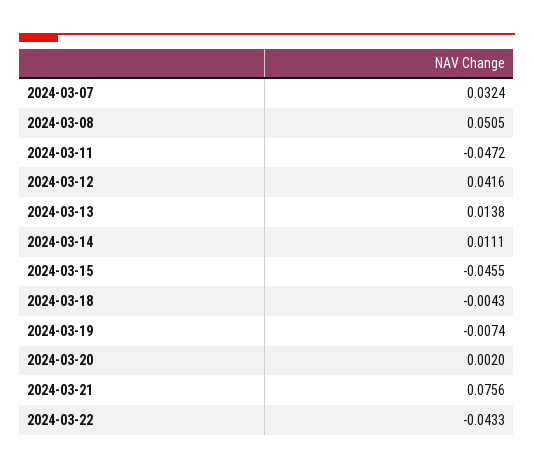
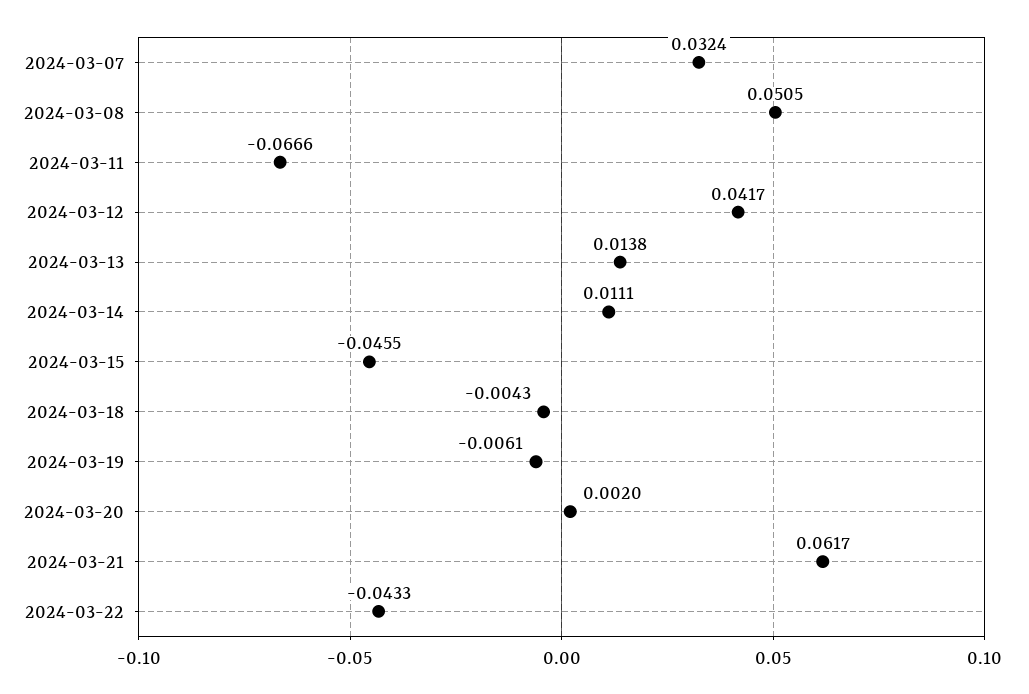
2024-03-11: -0.0472 -> -0.0666
2024-03-12: 0.0416 -> 0.0417
2024-03-19: -0.0074 -> -0.0061
2024-03-21: 0.0756 -> 0.0617

